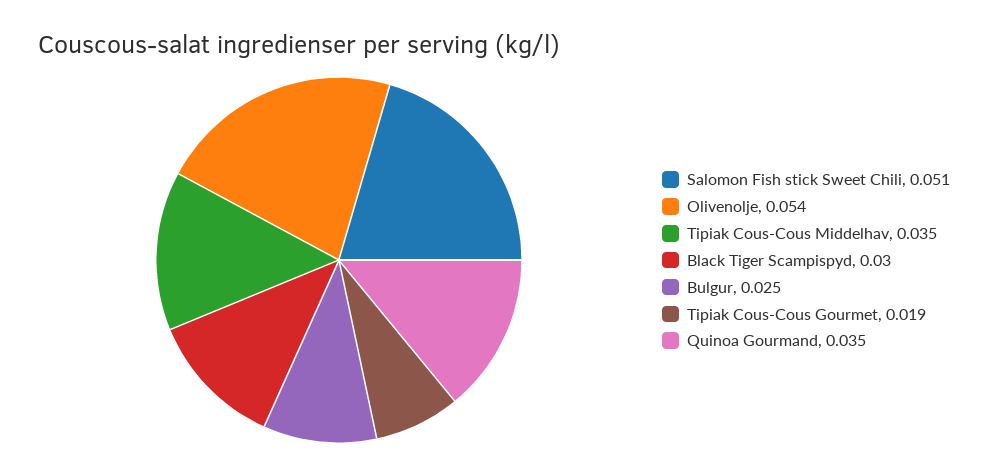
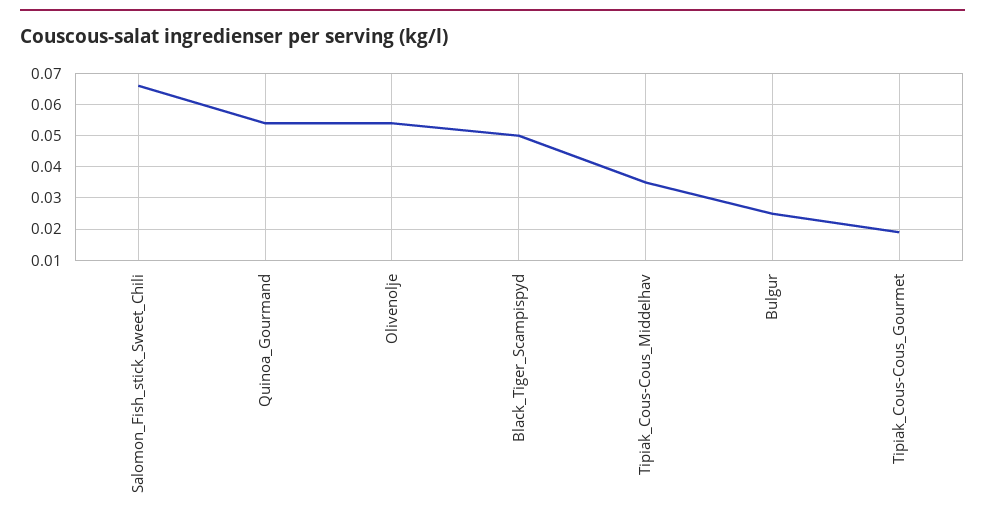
Salomon Fish stick Sweet Chili: 0.051 -> 0.065
Black Tiger Scampispyd: 0.03 -> 0.05
Quinoa Gourmand: 0.035 -> 0.055

